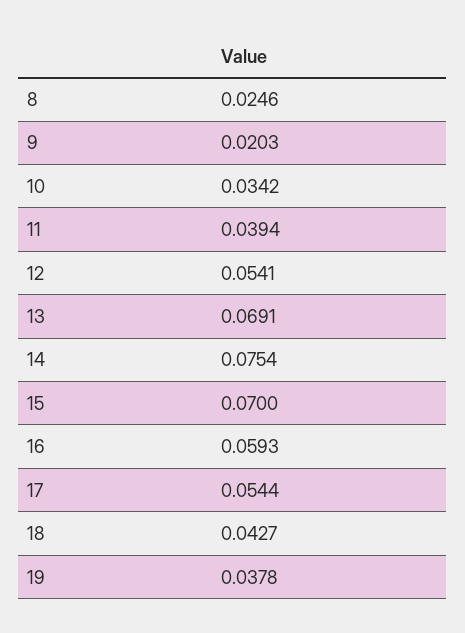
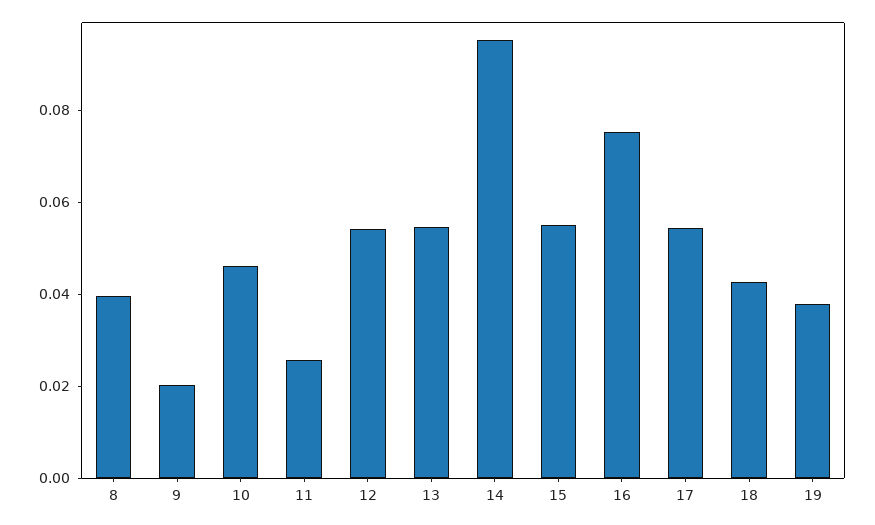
8: 0.0246 -> 0.04
10: 0.0342 -> 0.045
11: 0.0394 -> 0.025
13: 0.0691 -> 0.055
14: 0.0754 -> 0.095
15: 0.07 -> 0.055
16: 0.0593 -> 0.075

